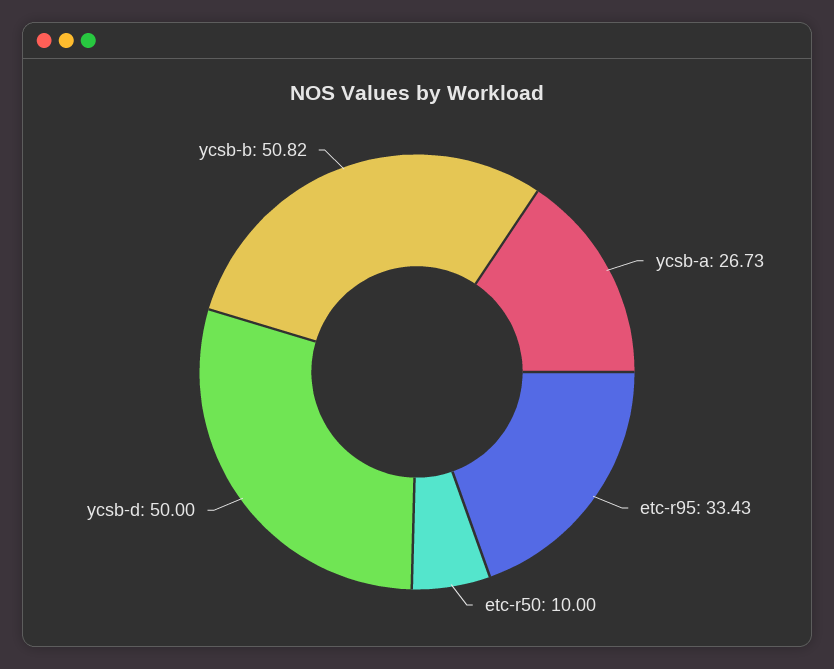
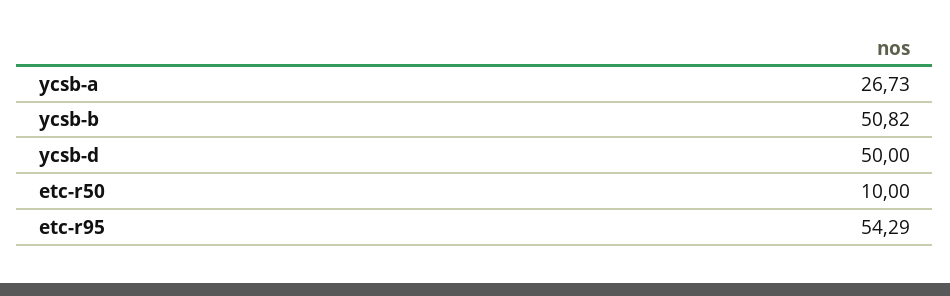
etc-r95: 33.43 -> 54.29

